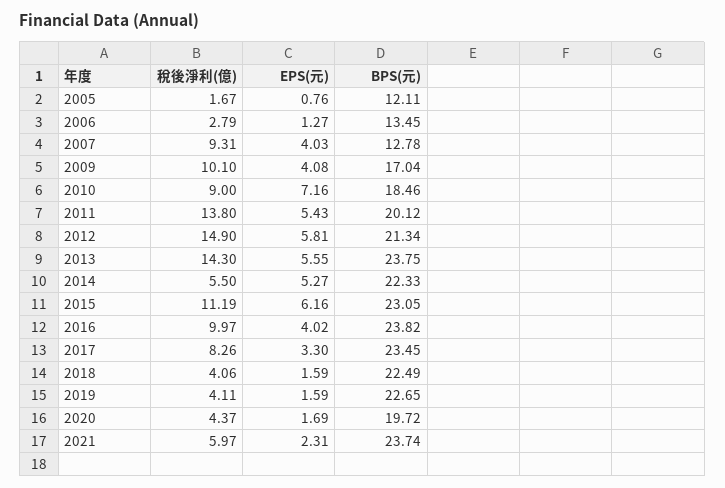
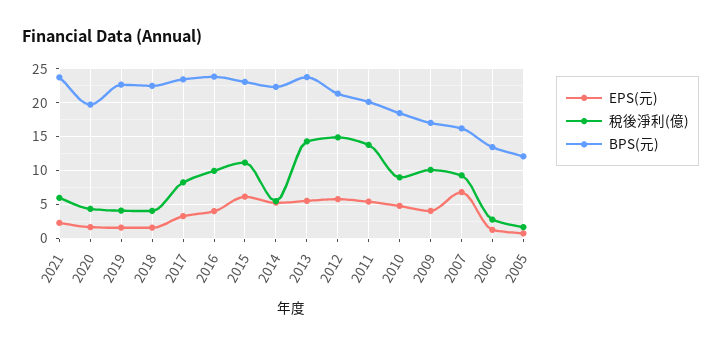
EPS(元), 2007: 4.03 -> 7
BPS(元), 2007: 12.78 -> 16
EPS(元), 2010: 7.16 -> 5

